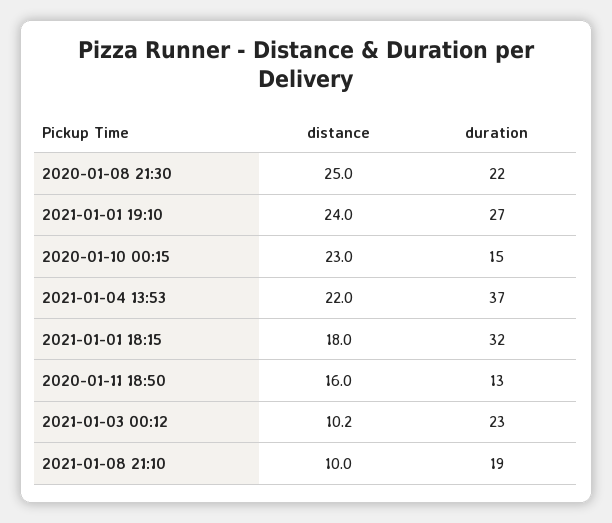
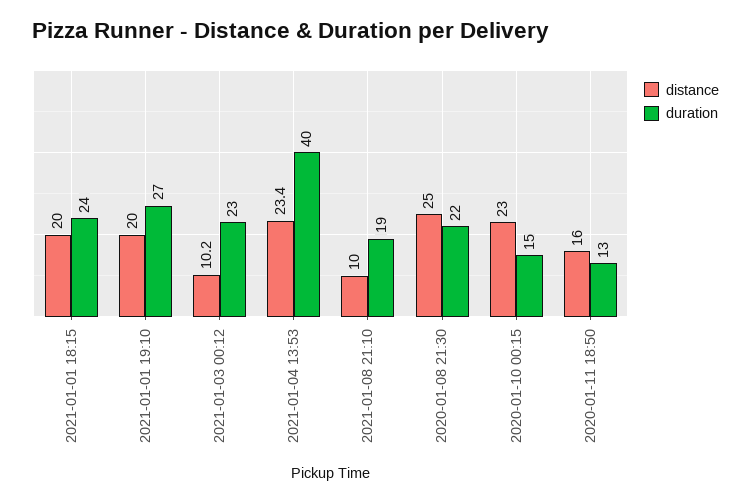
distance, 2021-01-01 19:10: 24 -> 20
distance, 2021-01-04 13:53: 22 -> 23.4
duration, 2021-01-04 13:53: 37 -> 40
distance, 2021-01-01 18:15: 18 -> 20
duration, 2021-01-01 18:15: 32 -> 24

